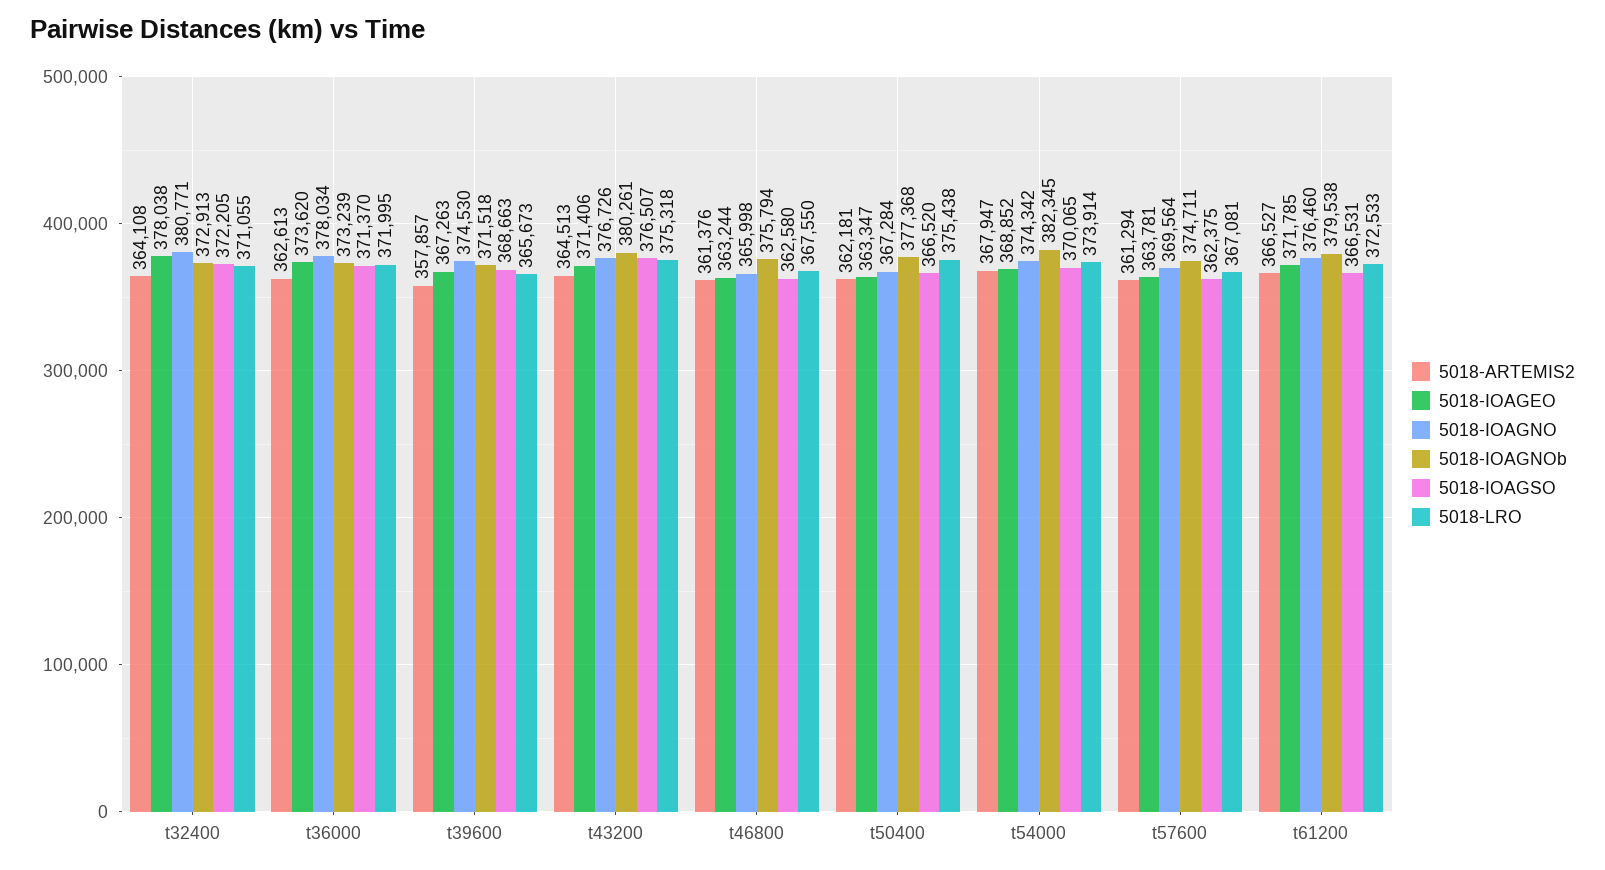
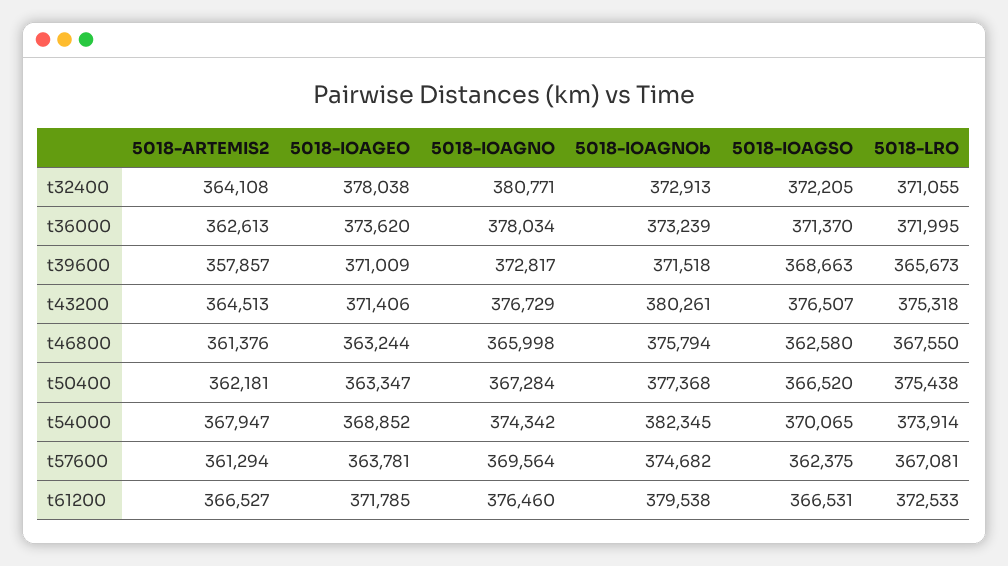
5018-IOAGEO, t39600: 367263 -> 371009
5018-IOAGNO, t39600: 374530 -> 372817
5018-IOAGNO, t43200: 376726 -> 376729
5018-IOAGNOb, t57600: 374711 -> 374682

